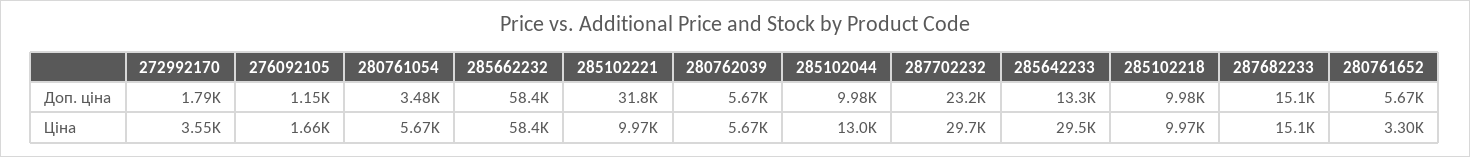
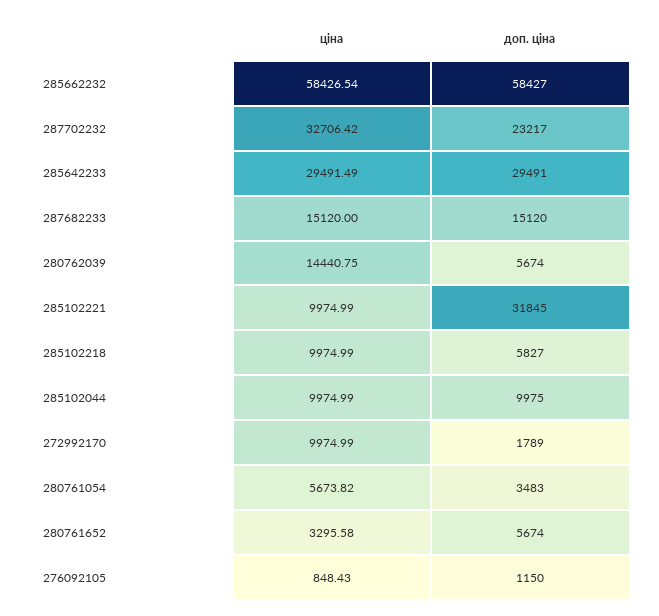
285642233, Доп. ціна: 13300 -> 29491
285102218, Доп. ціна: 9980 -> 5827
272992170, Ціна: 3550 -> 9974.99
276092105, Ціна: 1660 -> 848.43
280762039, Ціна: 5670 -> 14440.75
285102044, Ціна: 13000 -> 9974.99
287702232, Ціна: 29700 -> 32706.42

